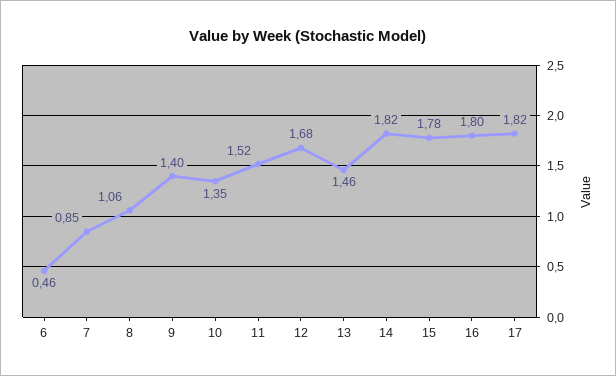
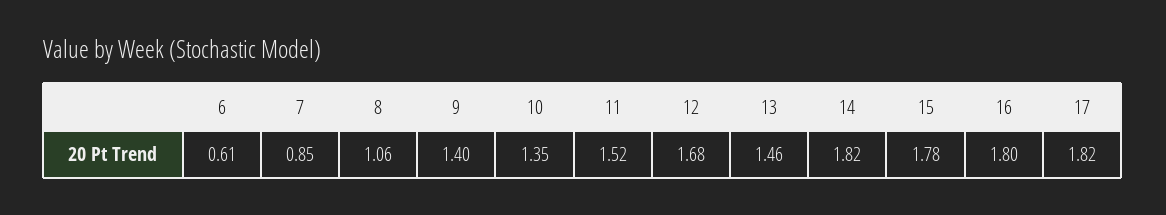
6: 0.46 -> 0.61

